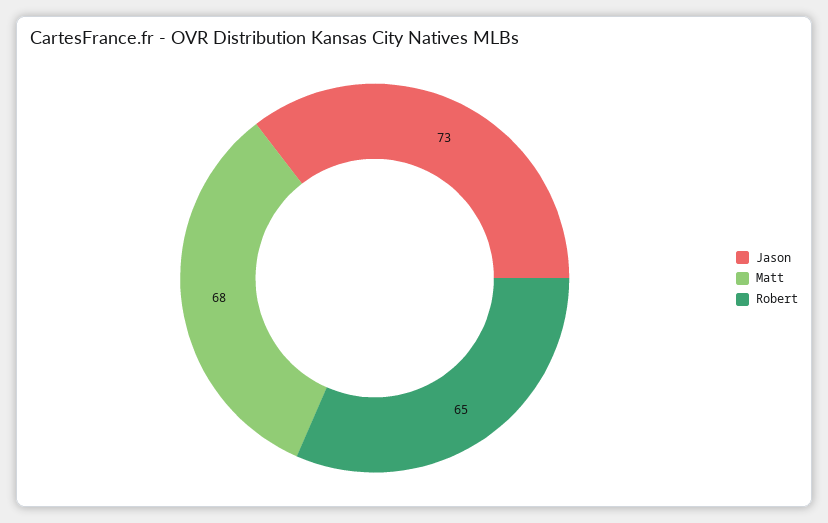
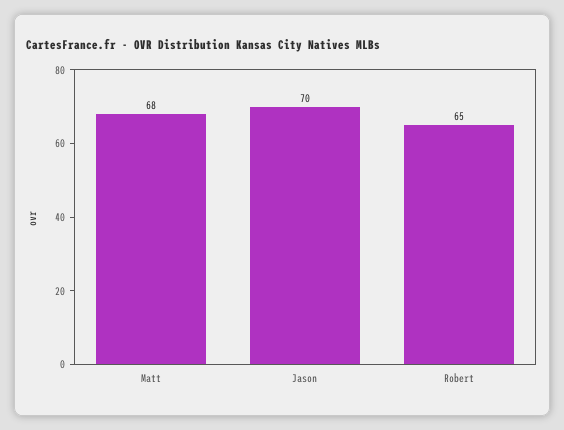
Jason: 73 -> 70

